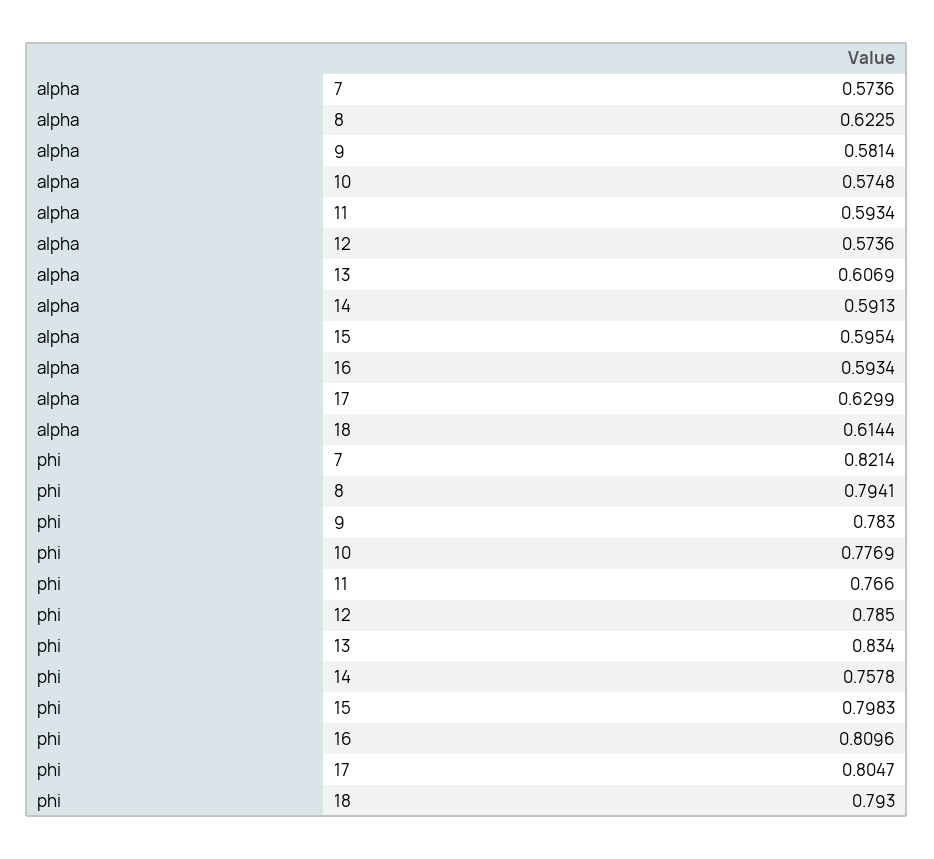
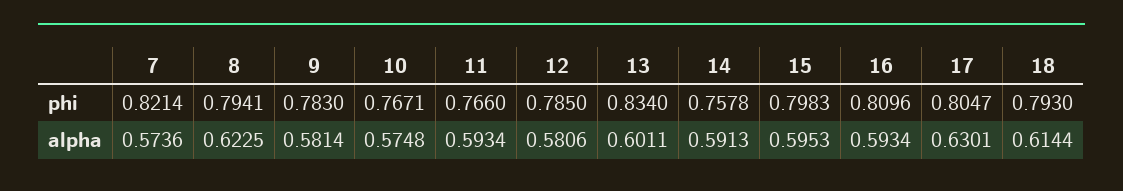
alpha, 12: 0.5736 -> 0.5806
alpha, 13: 0.6069 -> 0.6011
alpha, 15: 0.5954 -> 0.5953
alpha, 17: 0.6299 -> 0.6301
phi, 10: 0.7769 -> 0.7671

